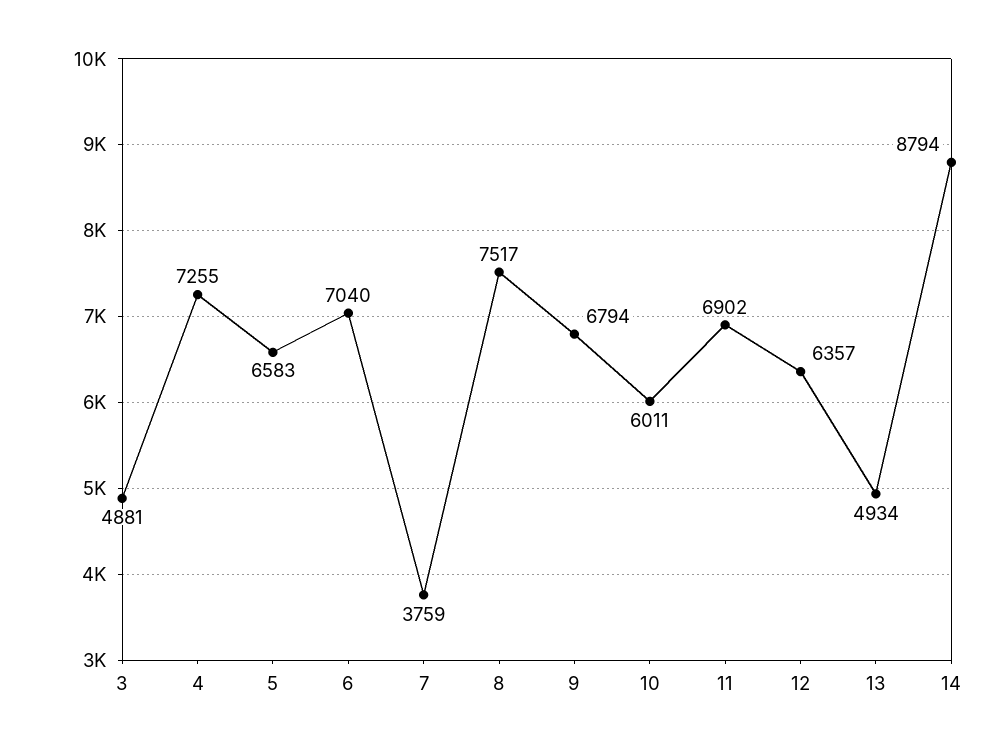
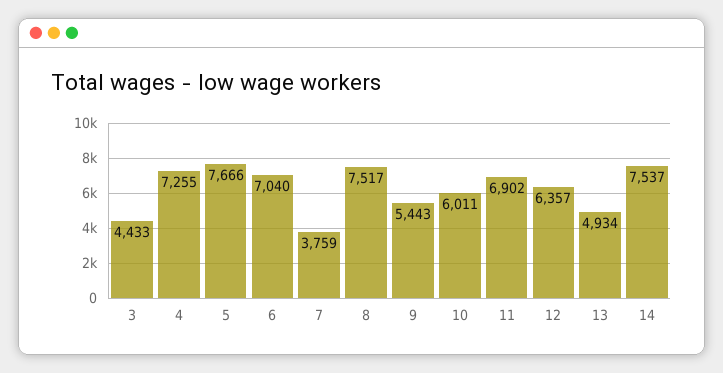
3: 4881 -> 4433
5: 6583 -> 7666
9: 6794 -> 5443
14: 8794 -> 7537

